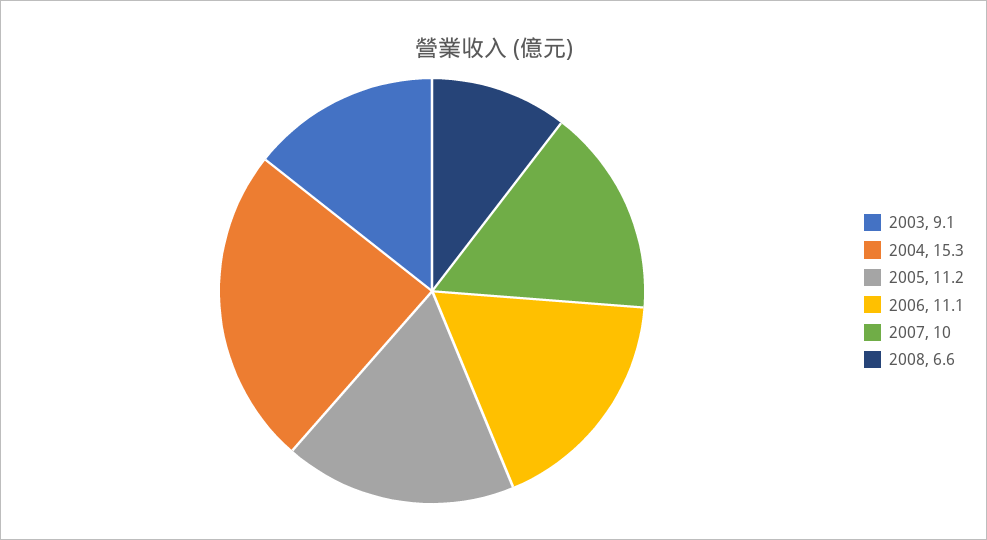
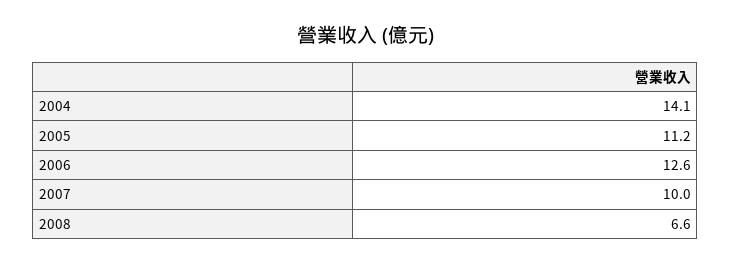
2003: 9.1 -> none
2004: 15.3 -> 14.1
2006: 11.1 -> 12.6

